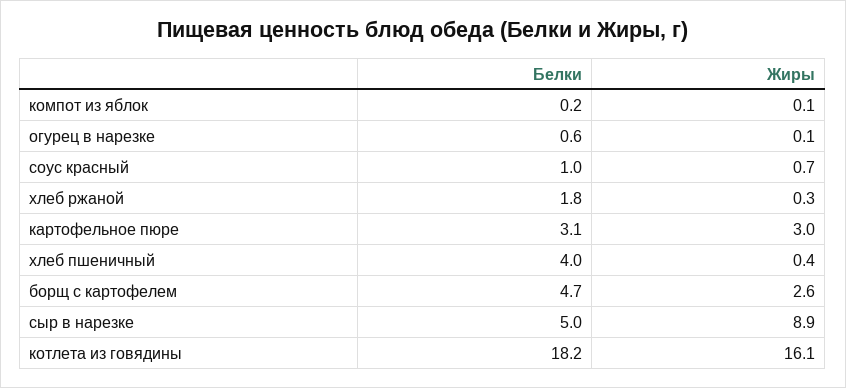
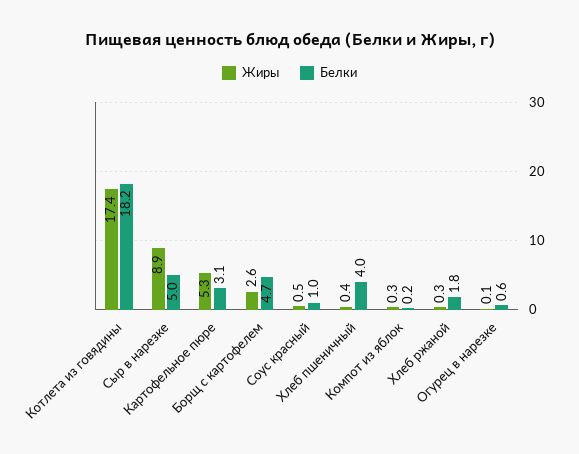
Жиры, компот из яблок: 0.1 -> 0.3
Жиры, соус красный: 0.7 -> 0.5
Жиры, картофельное пюре: 3 -> 5.3
Жиры, котлета из говядины: 16.1 -> 17.4

